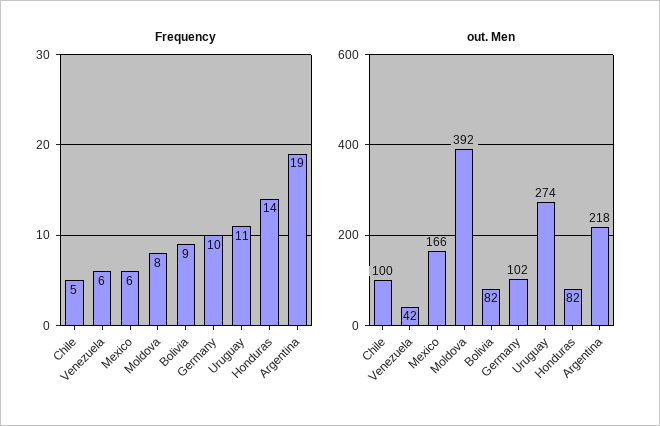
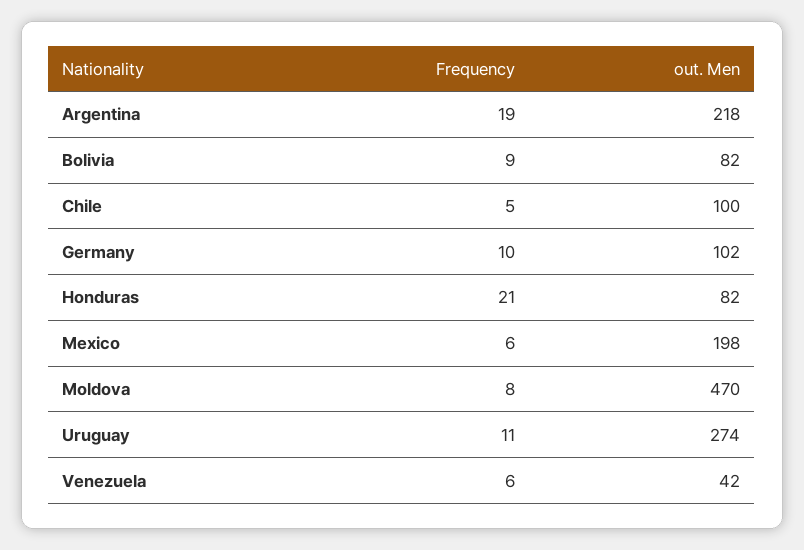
Frequency, Honduras: 14 -> 21
out. Men, Mexico: 166 -> 198
out. Men, Moldova: 392 -> 470

